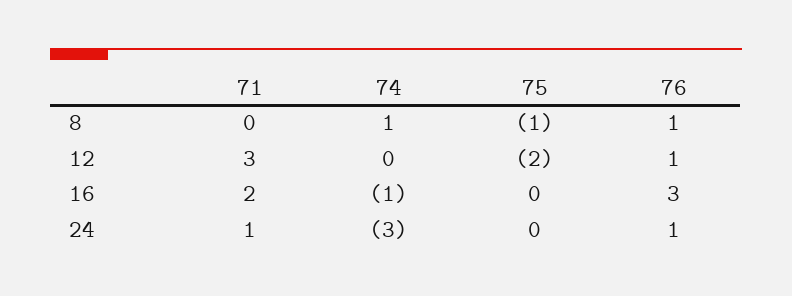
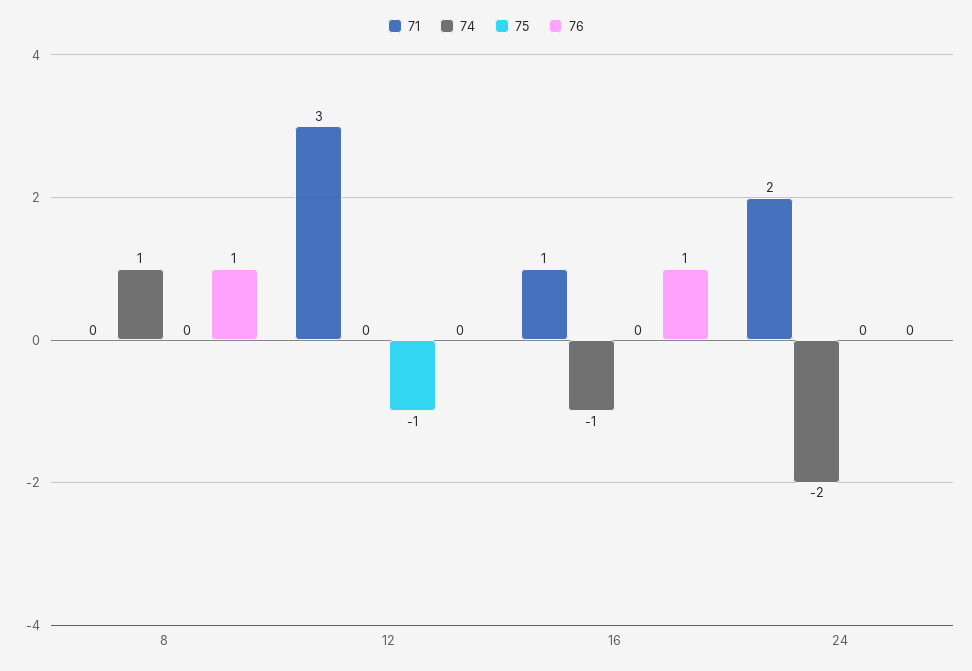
75, 8: -1 -> 0
75, 12: -2 -> -1
76, 12: 1 -> 0
71, 16: 2 -> 1
76, 16: 3 -> 1
71, 24: 1 -> 2
74, 24: -3 -> -2
76, 24: 1 -> 0

